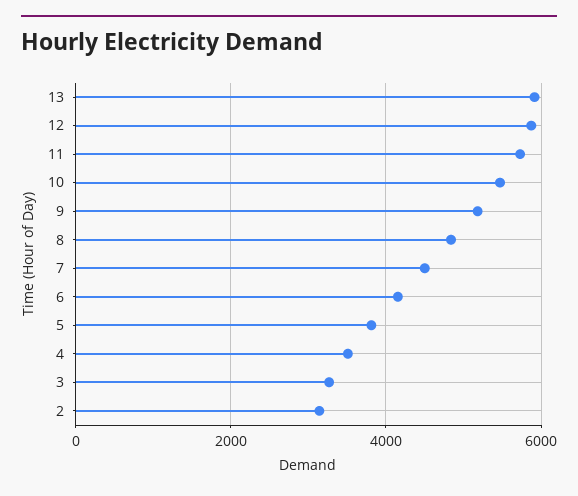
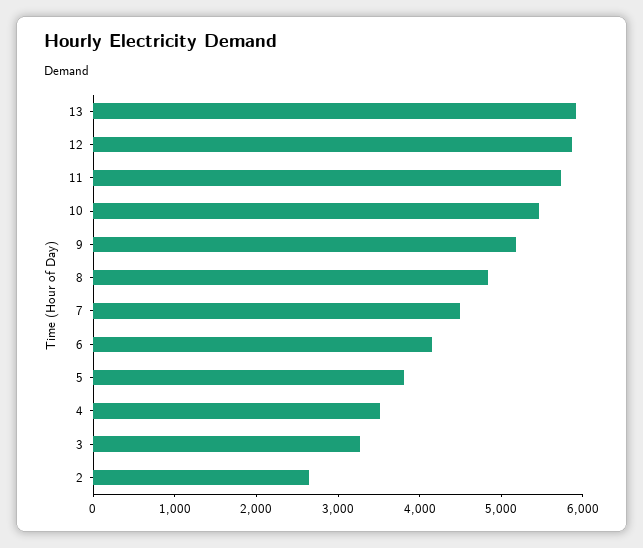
2: 3200 -> 2600

